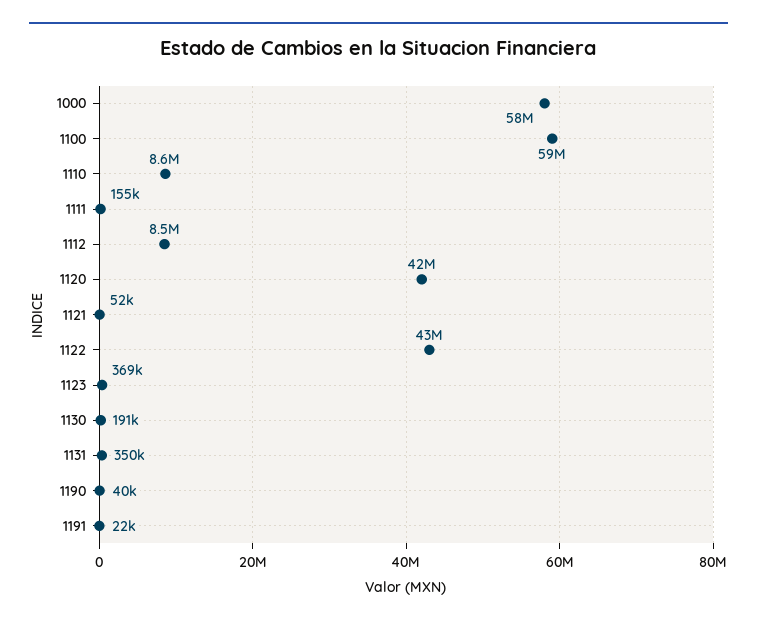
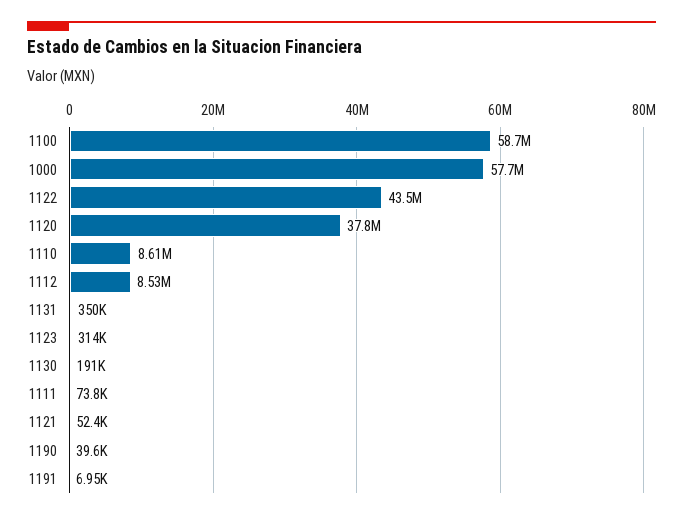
1111: 155000 -> 73800
1120: 42000000 -> 37800000
1123: 369000 -> 314000
1191: 22000 -> 6950

